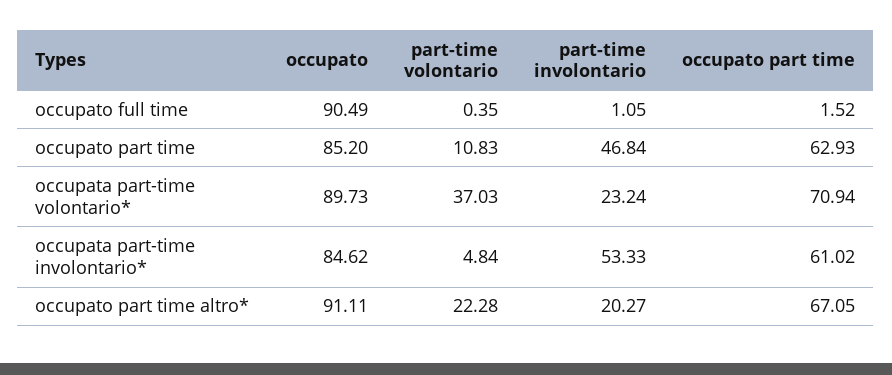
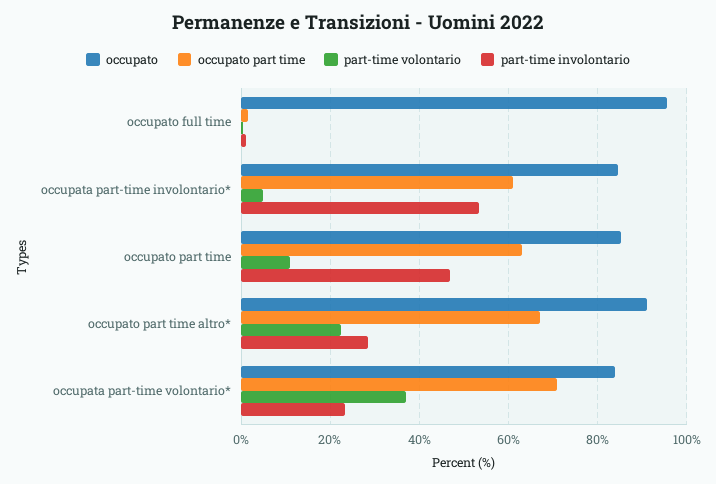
occupato, occupato full time: 90.49 -> 96
occupato, occupata part-time volontario*: 89.73 -> 84
part-time involontario, occupato part time altro*: 20.27 -> 28

